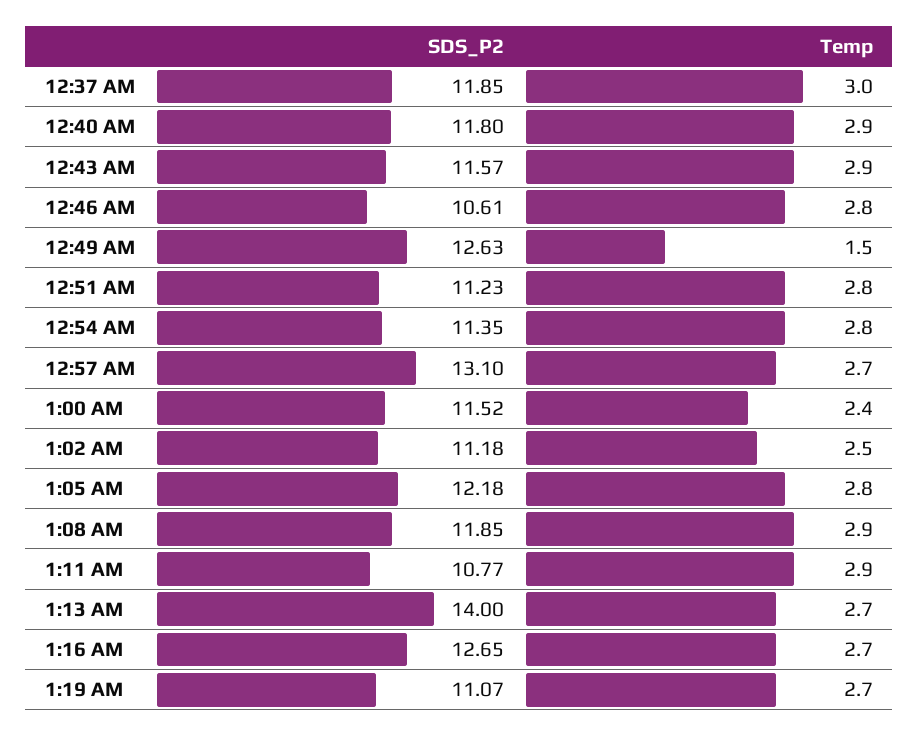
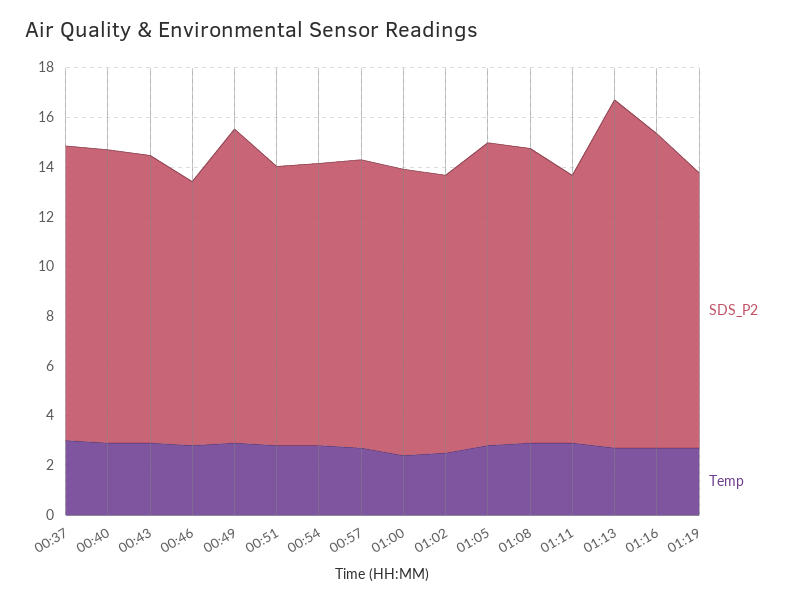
Temp, 12:49 AM: 1.5 -> 3
SDS_P2, 12:57 AM: 13.1 -> 11.5

